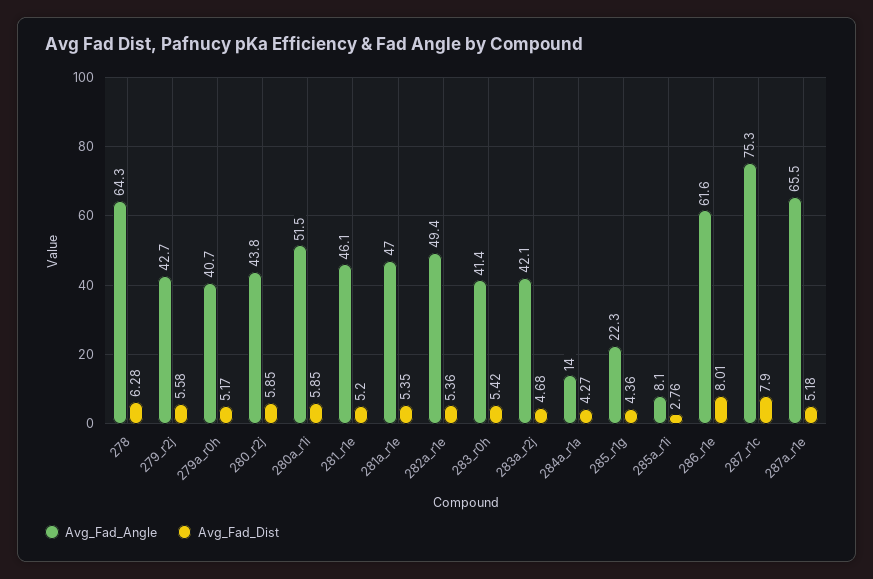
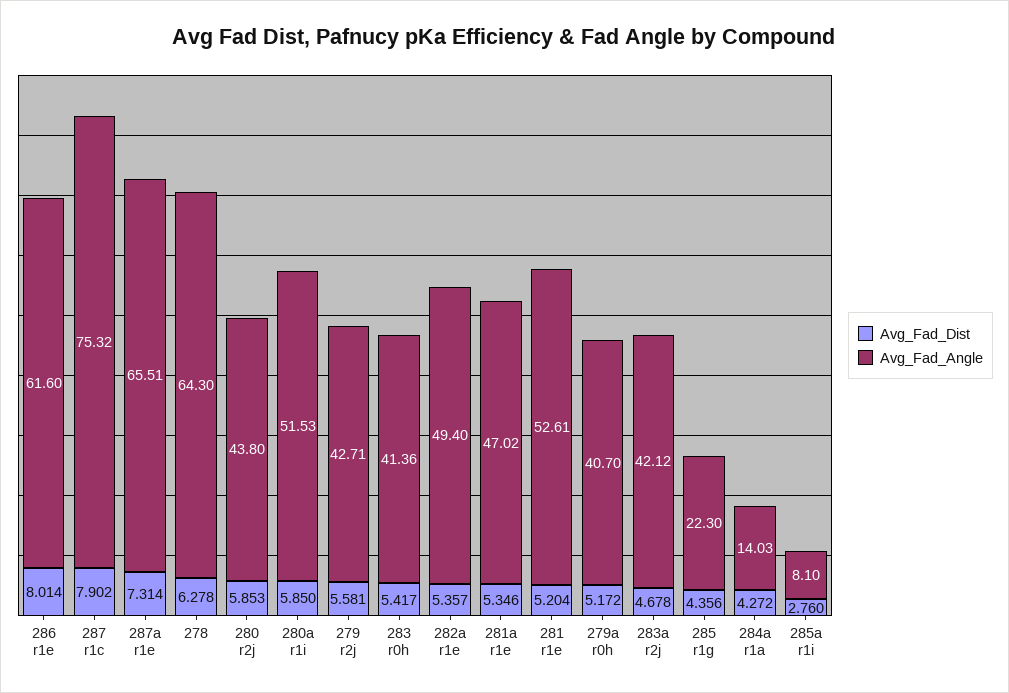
Avg_Fad_Angle, 281_r1e: 46.1 -> 52.61
Avg_Fad_Dist, 287a_r1e: 5.18 -> 7.314

